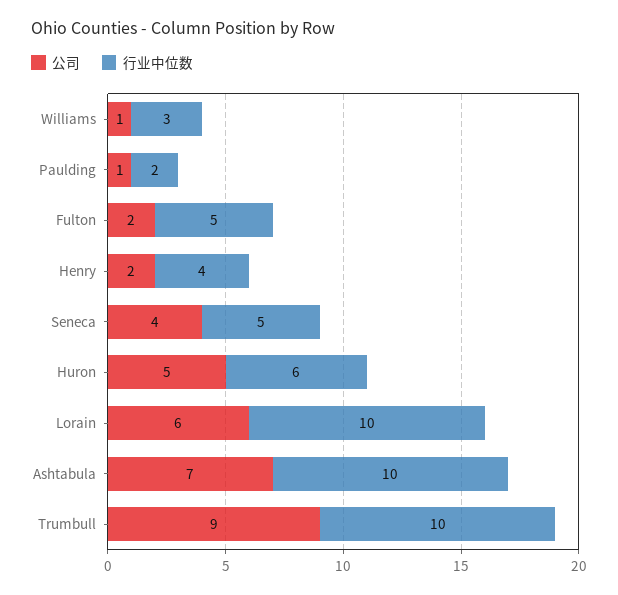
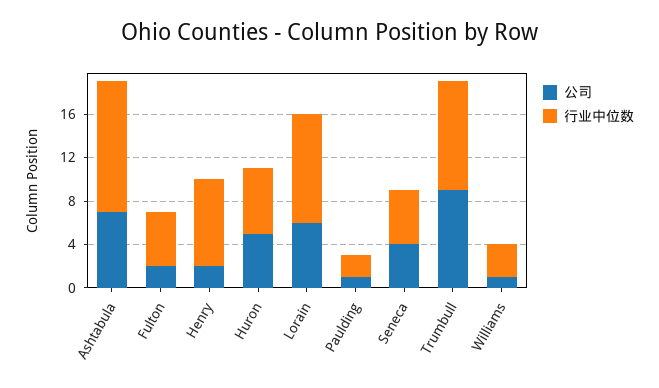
行业中位数, Henry: 4 -> 8
行业中位数, Ashtabula: 10 -> 12

